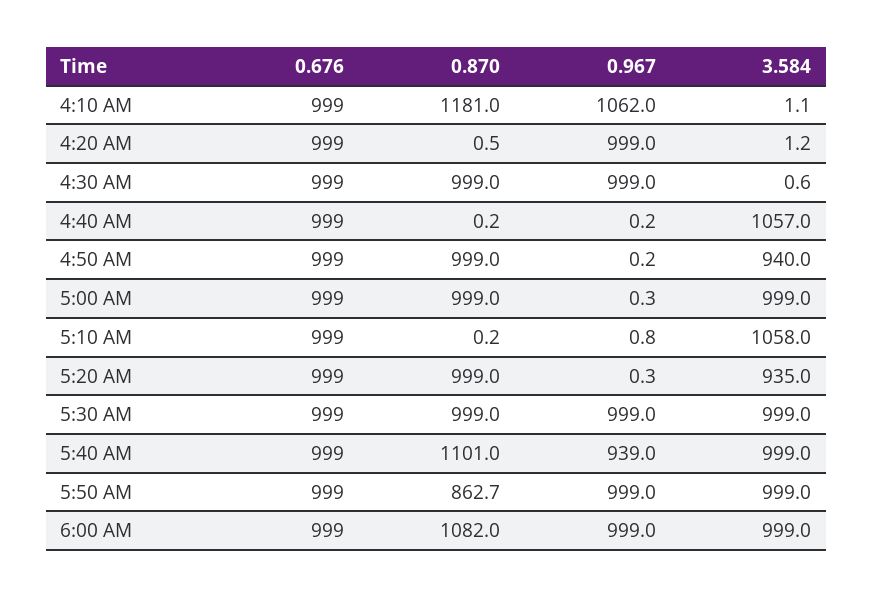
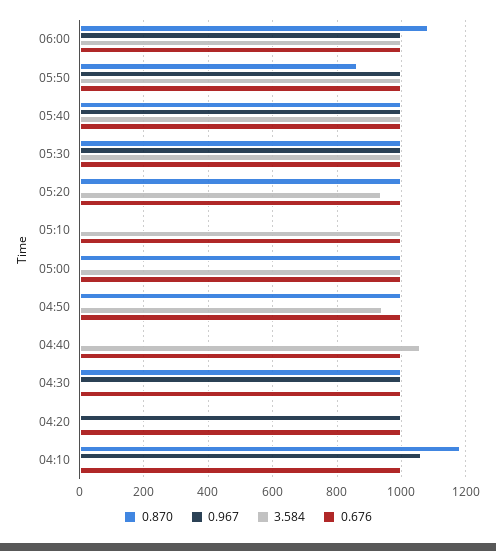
3.584, 5:10 AM: 1058 -> 1000
0.870, 5:40 AM: 1101 -> 1000
0.967, 5:40 AM: 939 -> 1000

